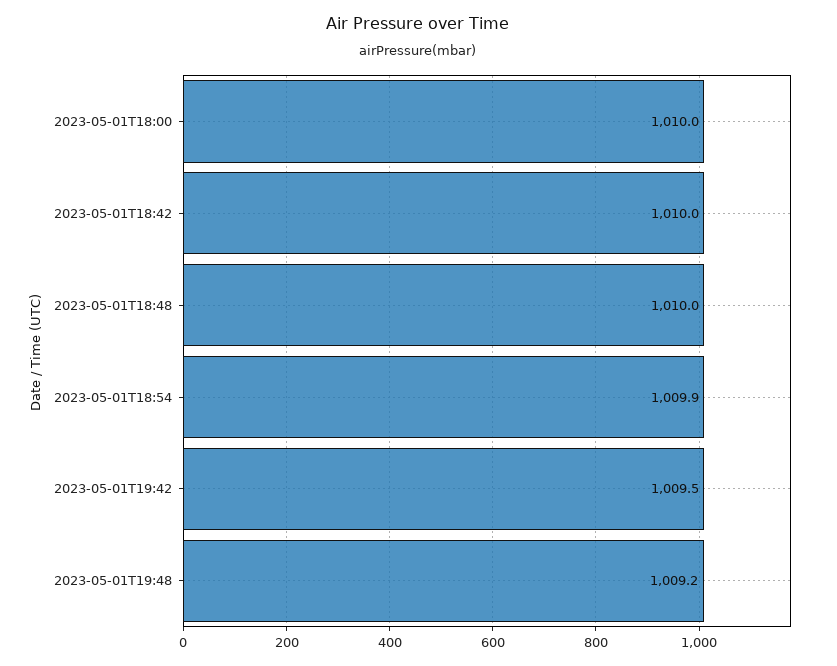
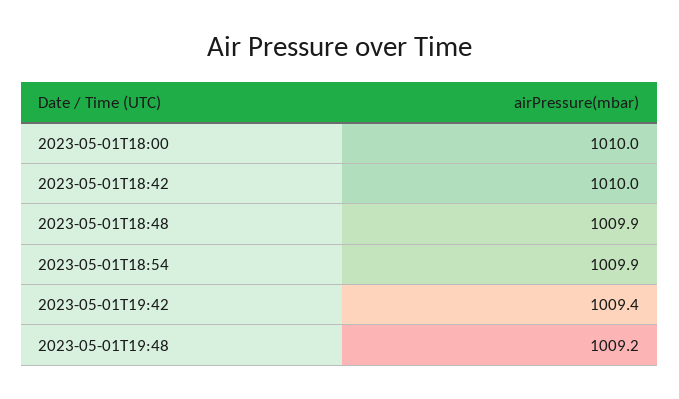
2023-05-01T18:48: 1010 -> 1009.9
2023-05-01T19:42: 1009.5 -> 1009.4

